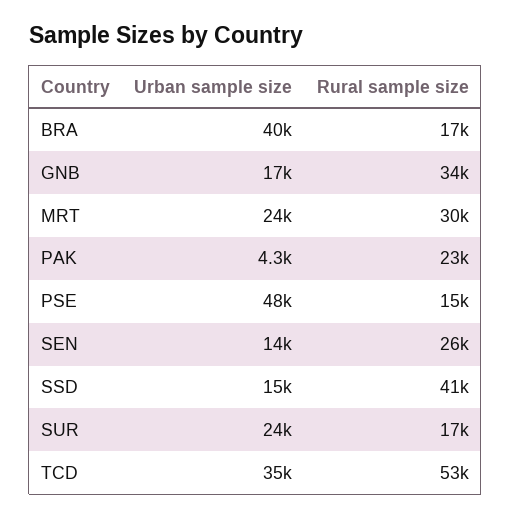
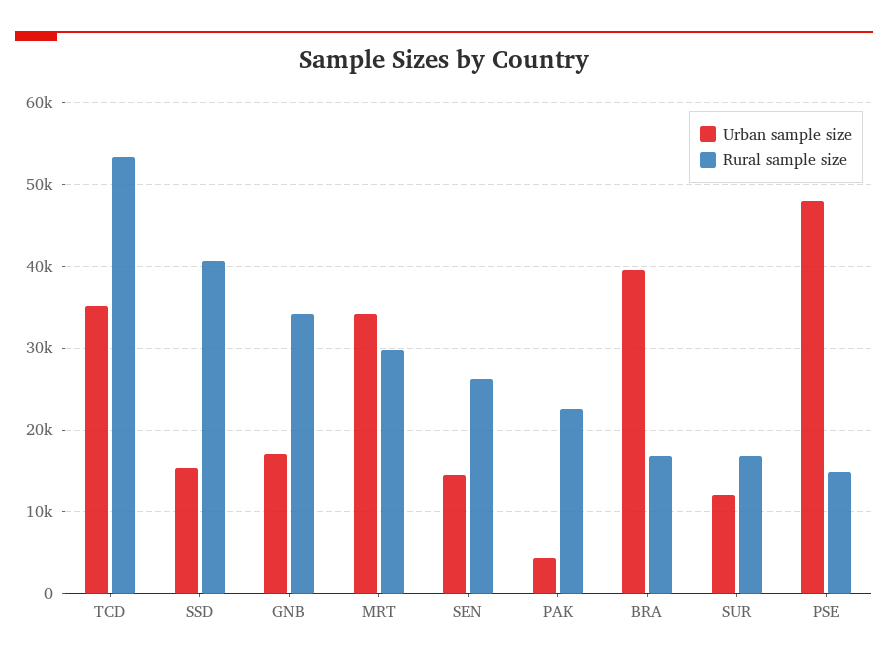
Urban sample size, MRT: 24000 -> 34000
Urban sample size, SUR: 24000 -> 12000

